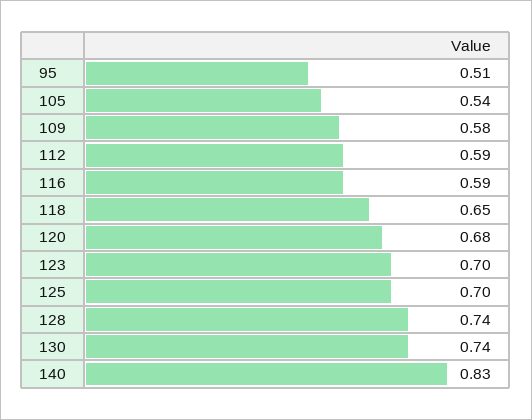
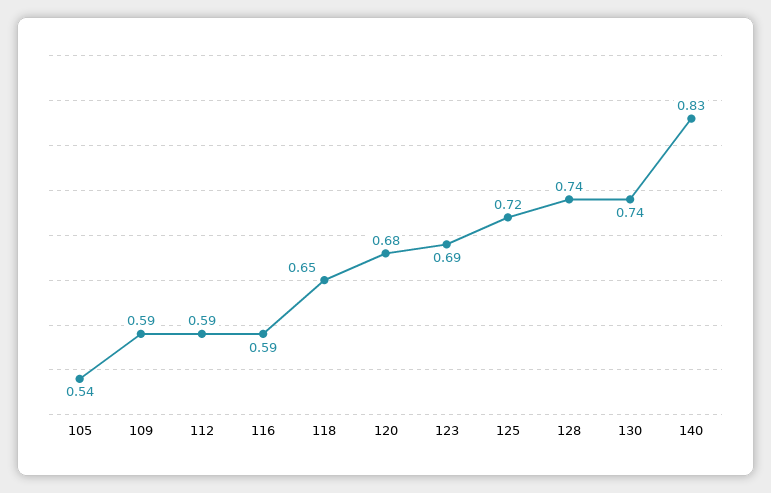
95: 0.51 -> none
109: 0.58 -> 0.59
123: 0.7 -> 0.69
125: 0.7 -> 0.72

